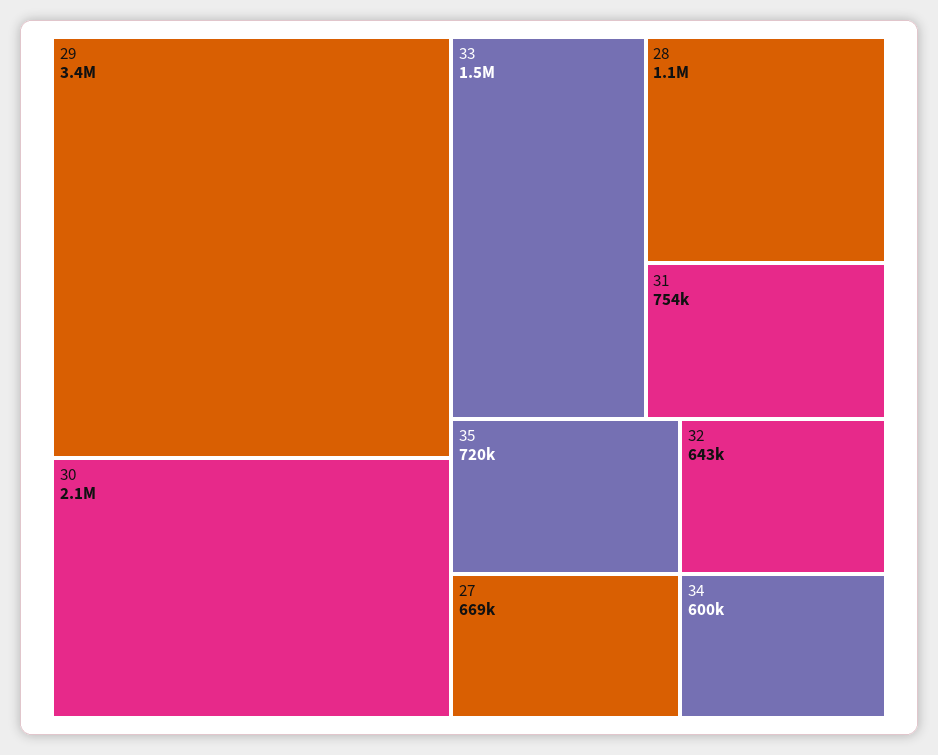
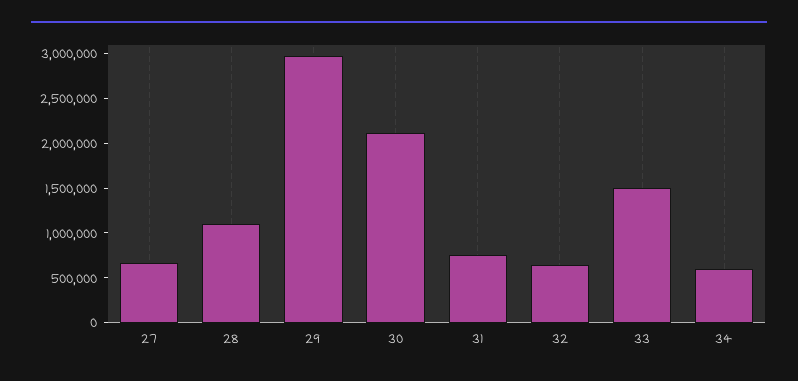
29: 3400000 -> 3000000
35: 720000 -> none

